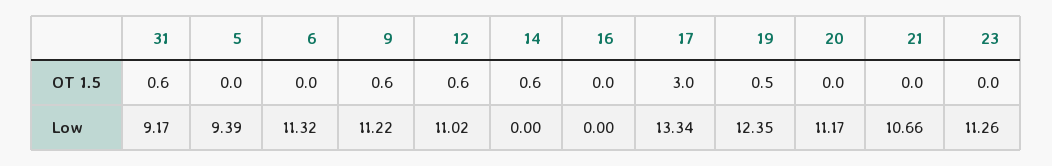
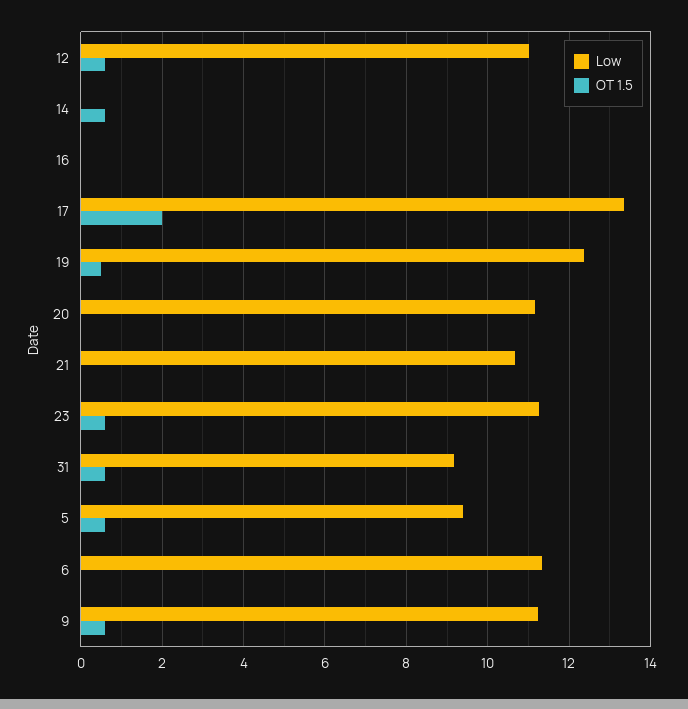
OT 1.5, 5: 0 -> 0.6
OT 1.5, 17: 3 -> 2
OT 1.5, 23: 0 -> 0.6

